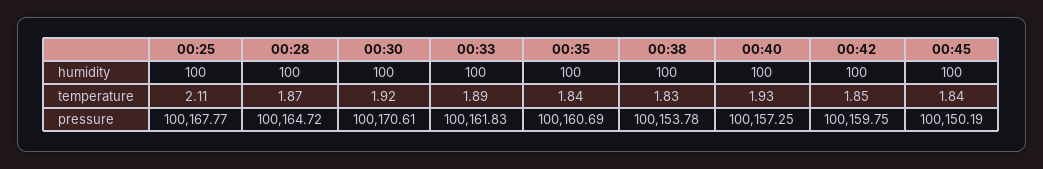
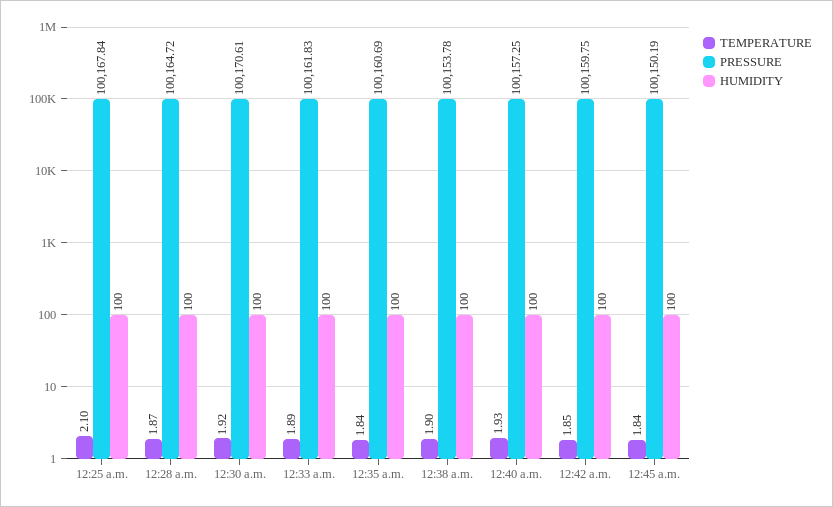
temperature, 00:25: 2.11 -> 2.1
temperature, 00:38: 1.83 -> 1.9
pressure, 00:25: 100167.77 -> 100167.84

